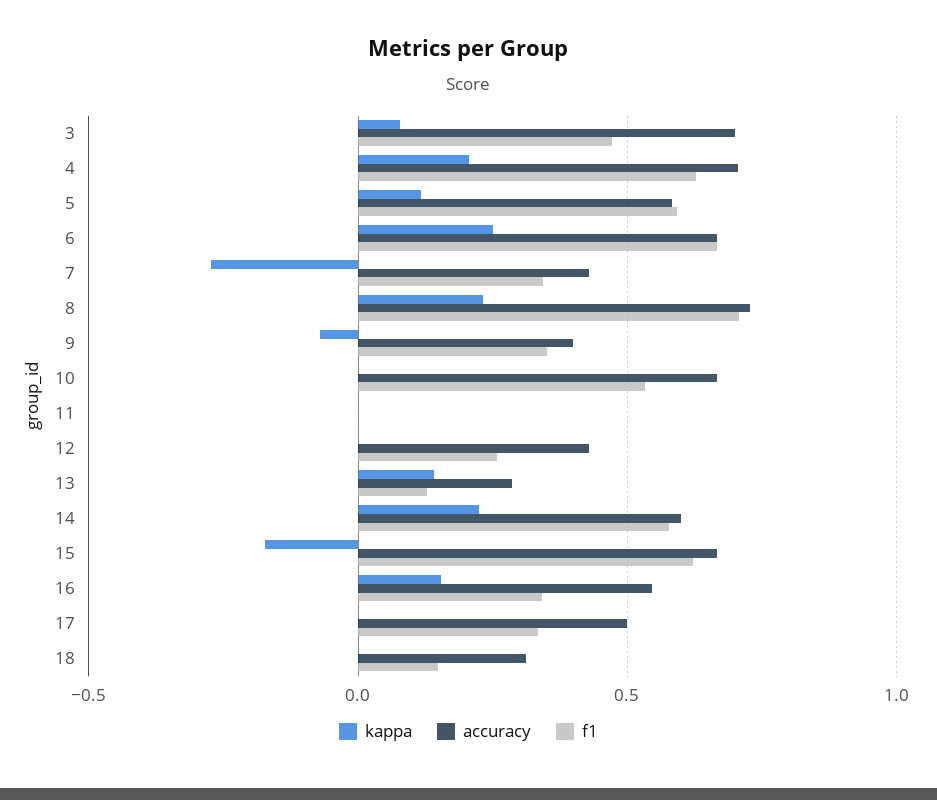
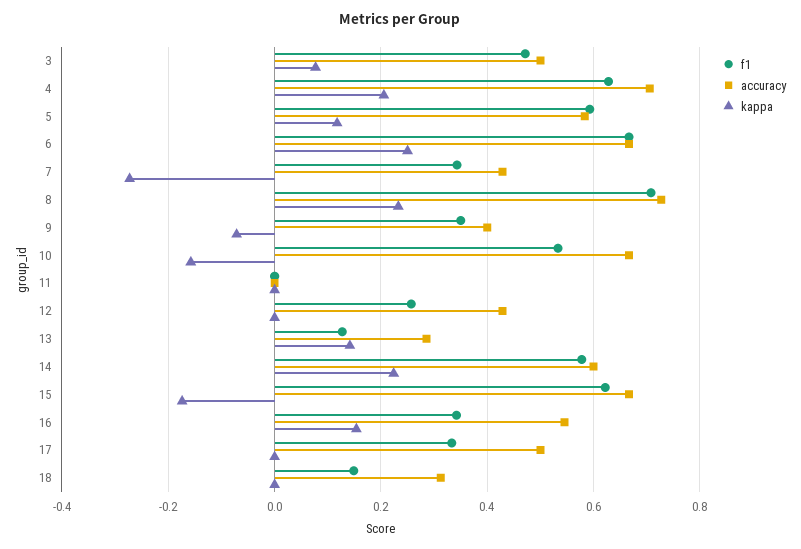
accuracy, 3: 0.7 -> 0.5
kappa, 10: 0 -> -0.16

